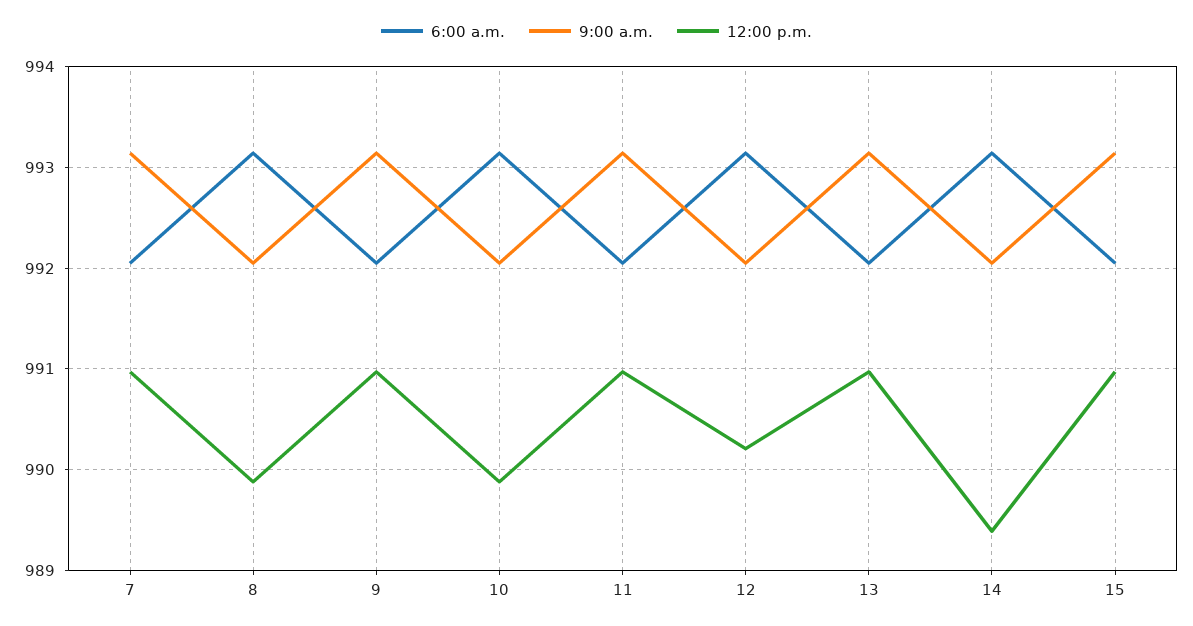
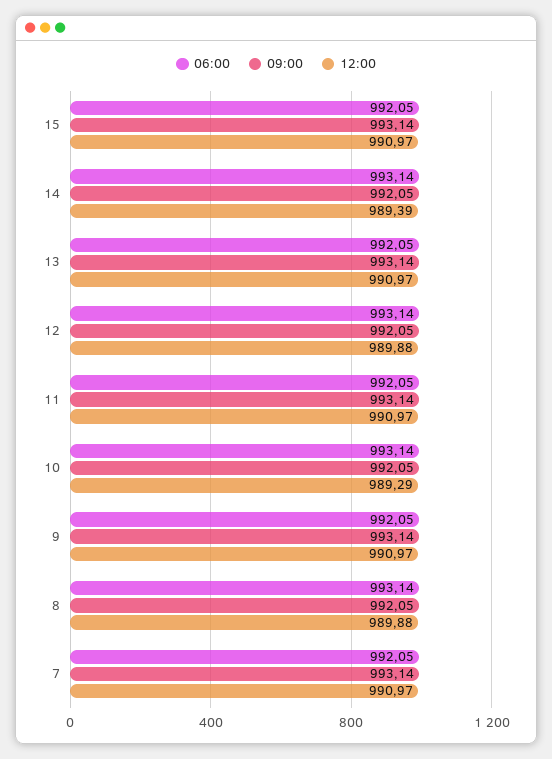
12:00 p.m., 10: 989.9 -> 989.29
12:00 p.m., 12: 990.2 -> 989.88

